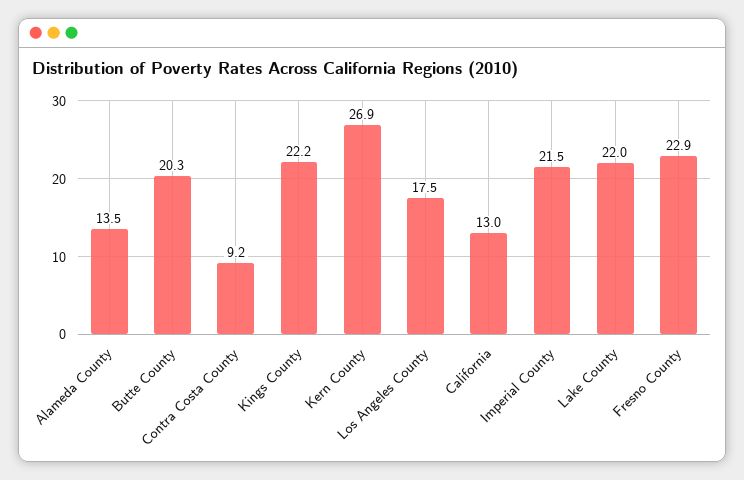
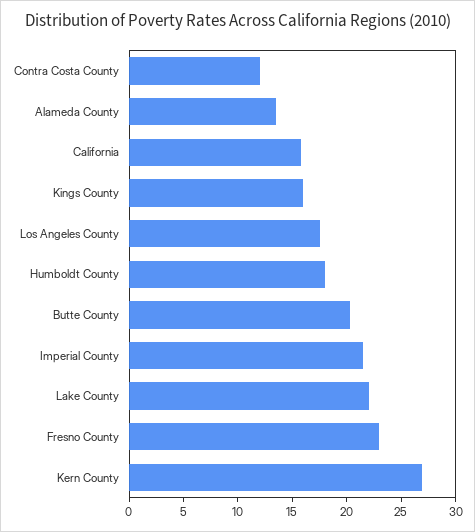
Contra Costa County: 9.2 -> 12
Kings County: 22.2 -> 16
California: 13 -> 16
Humboldt County: none -> 18

